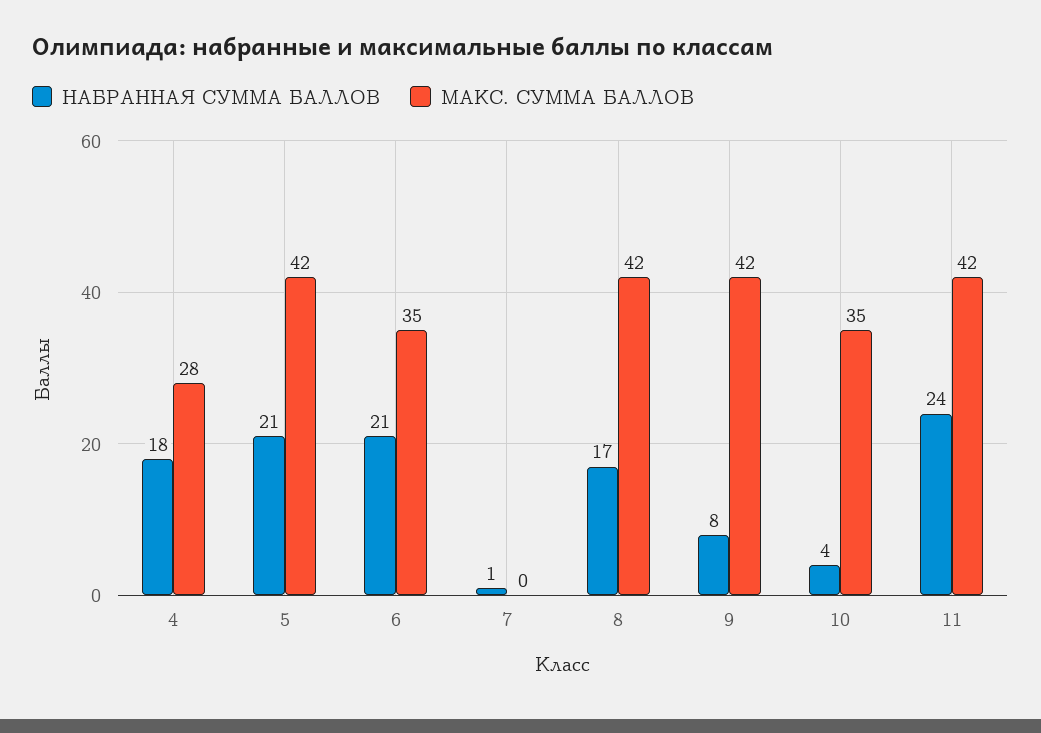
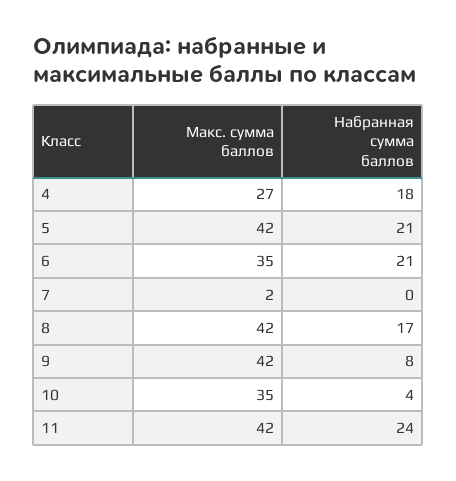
МАКС. СУММА БАЛЛОВ, 4: 28 -> 27
НАБРАННАЯ СУММА БАЛЛОВ, 7: 1 -> 0
МАКС. СУММА БАЛЛОВ, 7: 0 -> 2

